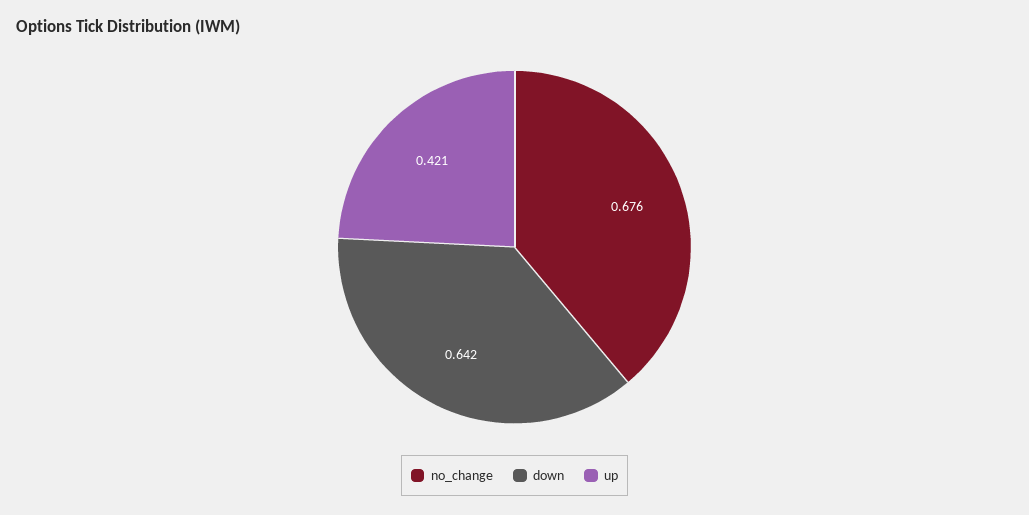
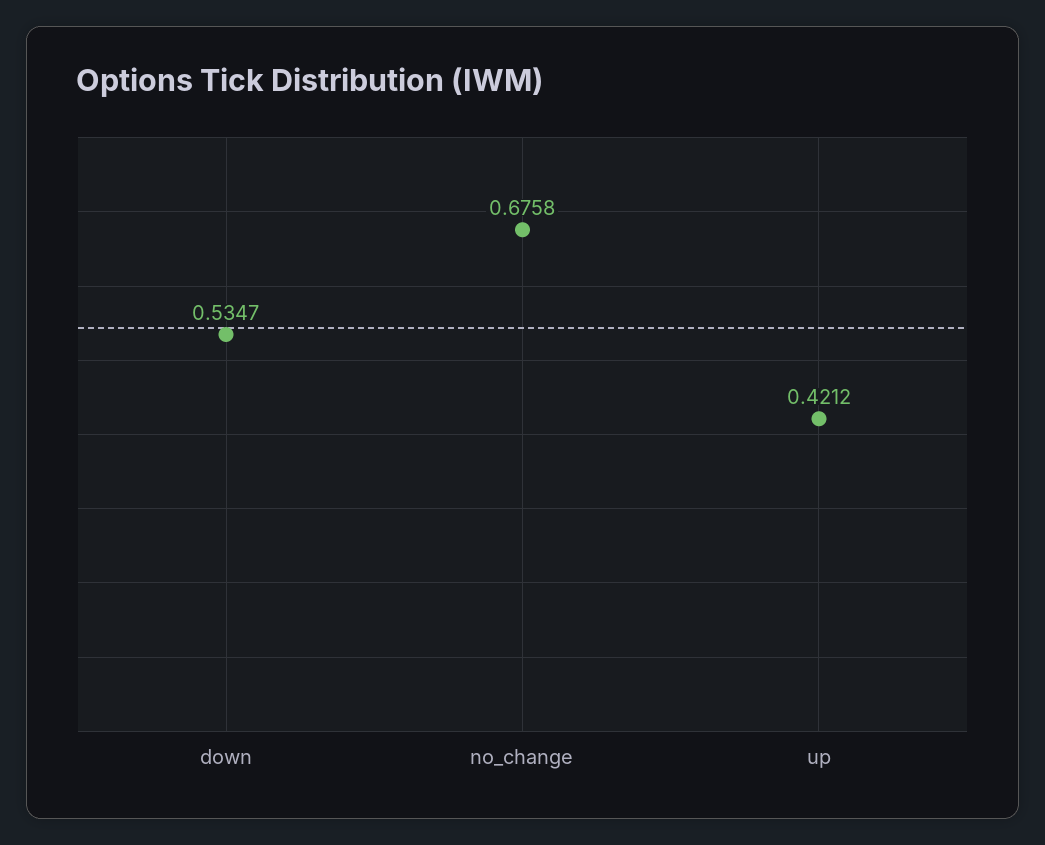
down: 0.642 -> 0.5347

